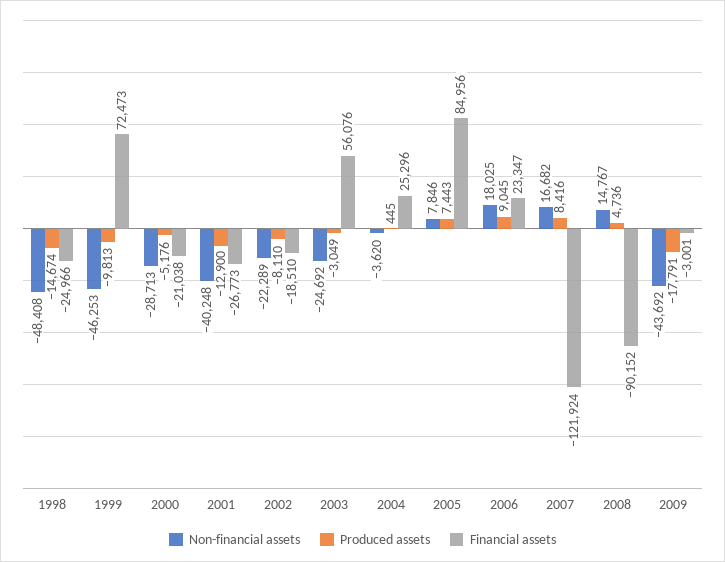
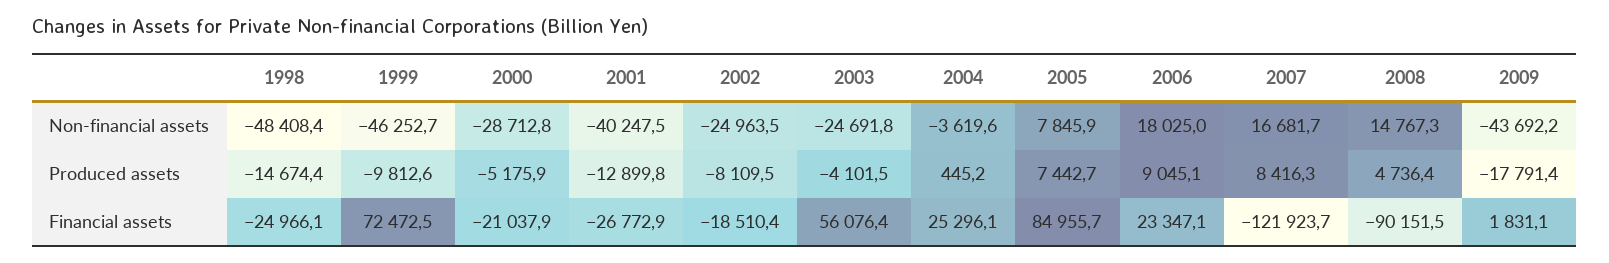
Non-financial assets, 2002: -22289 -> -24963.5
Produced assets, 2003: -3049 -> -4101.5
Financial assets, 2009: -3001 -> 1831.1

